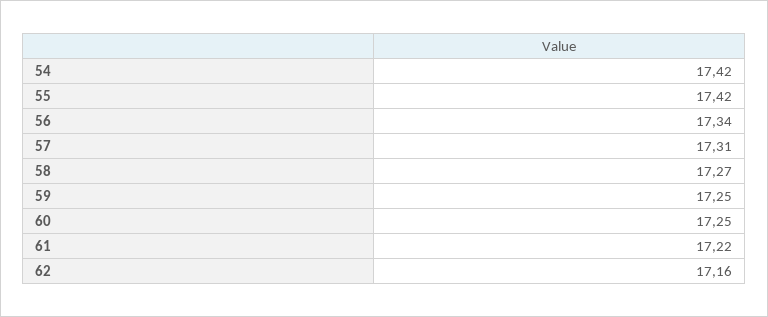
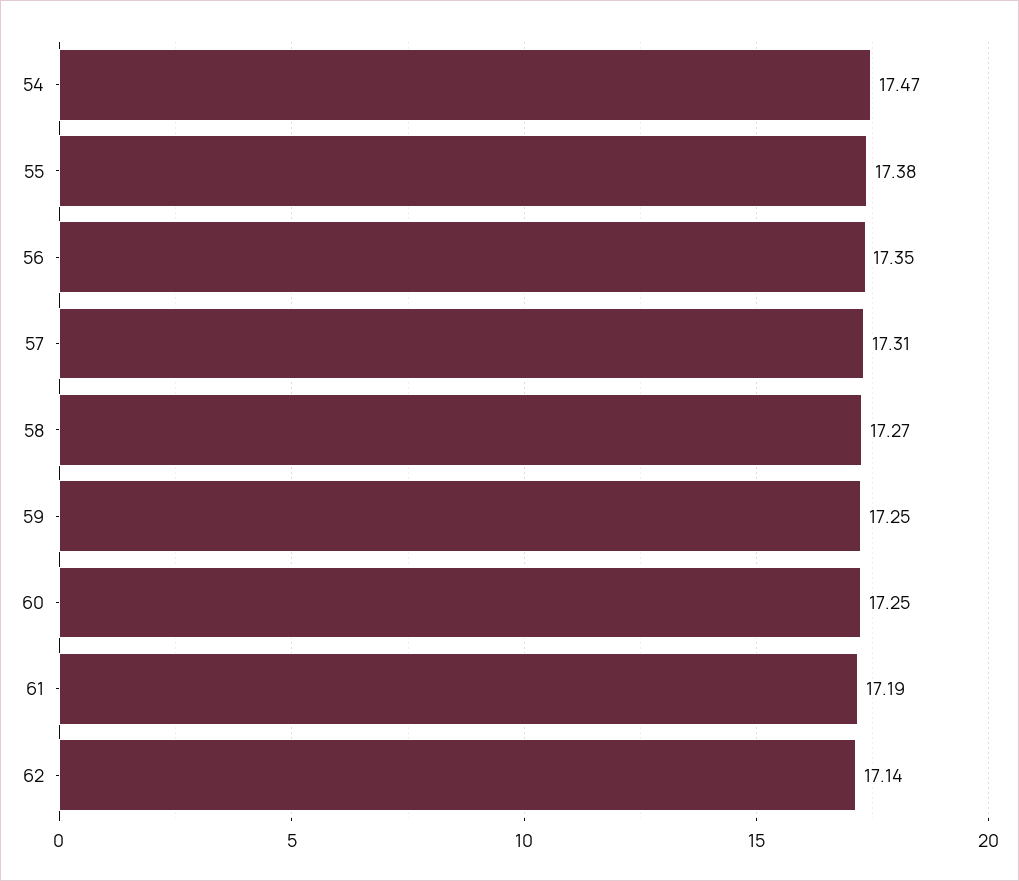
54: 17.42 -> 17.47
55: 17.42 -> 17.38
56: 17.34 -> 17.35
61: 17.22 -> 17.19
62: 17.16 -> 17.14

